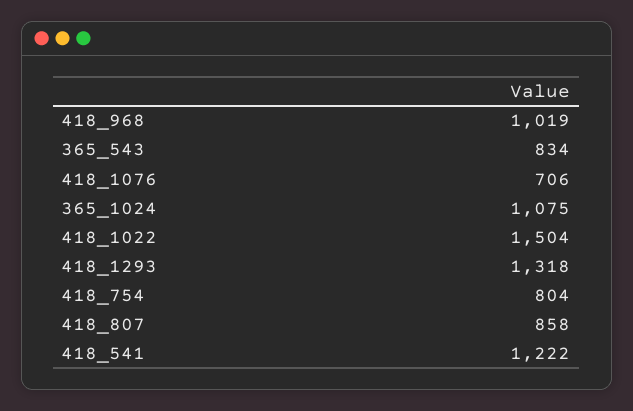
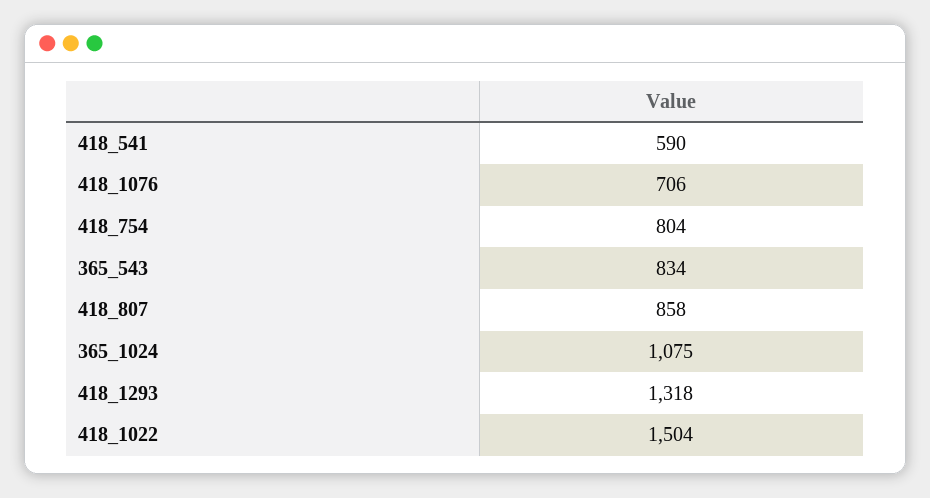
418_968: 1019 -> none
418_541: 1222 -> 590

